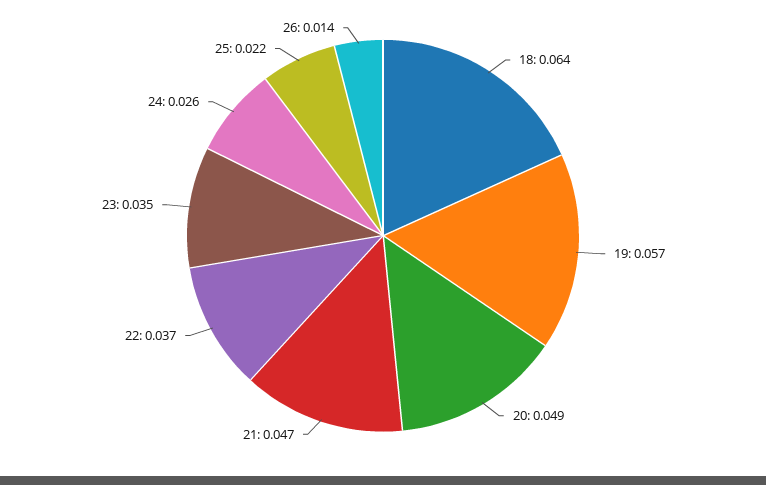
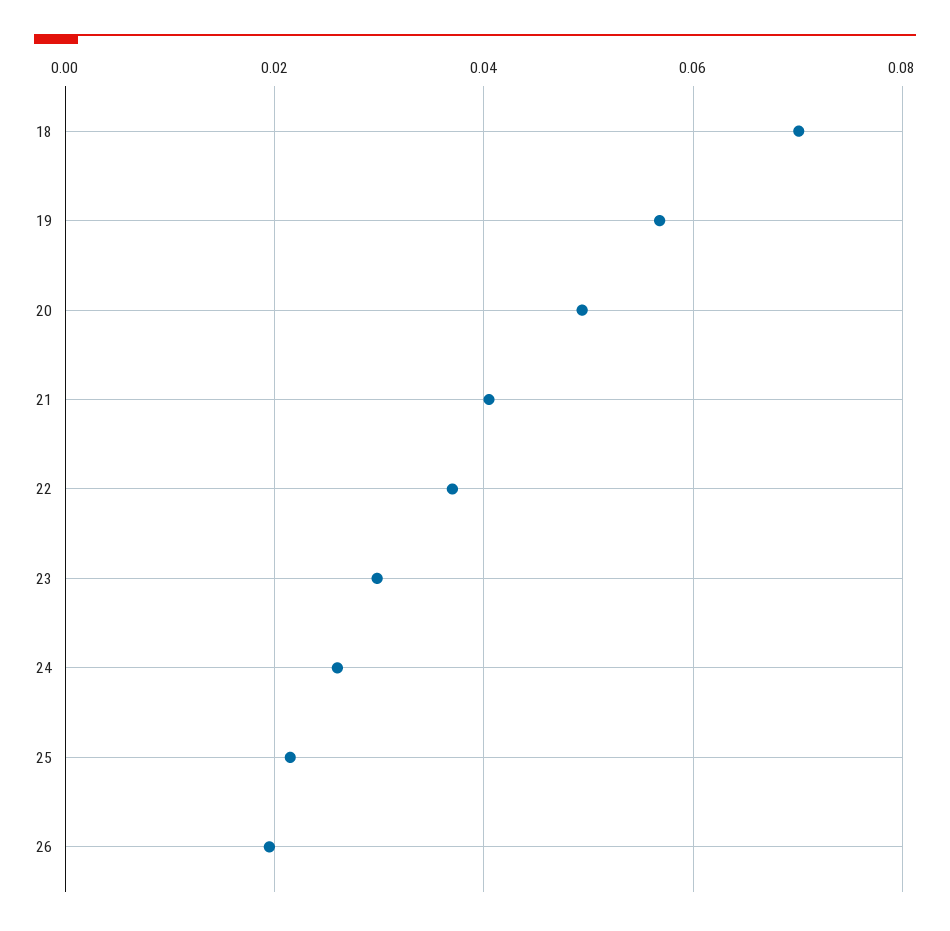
18: 0.064 -> 0.07
21: 0.047 -> 0.04
23: 0.035 -> 0.03
26: 0.014 -> 0.02

